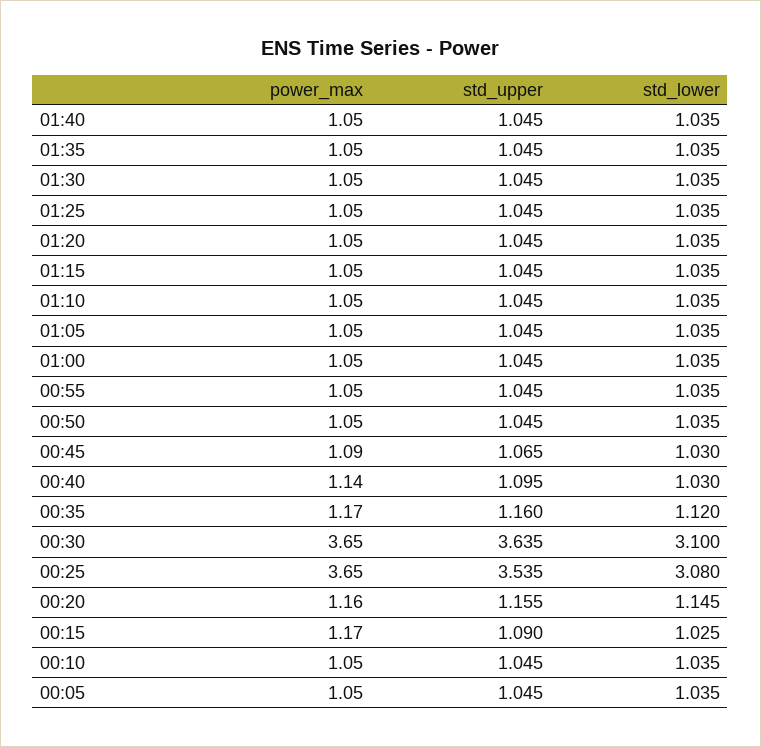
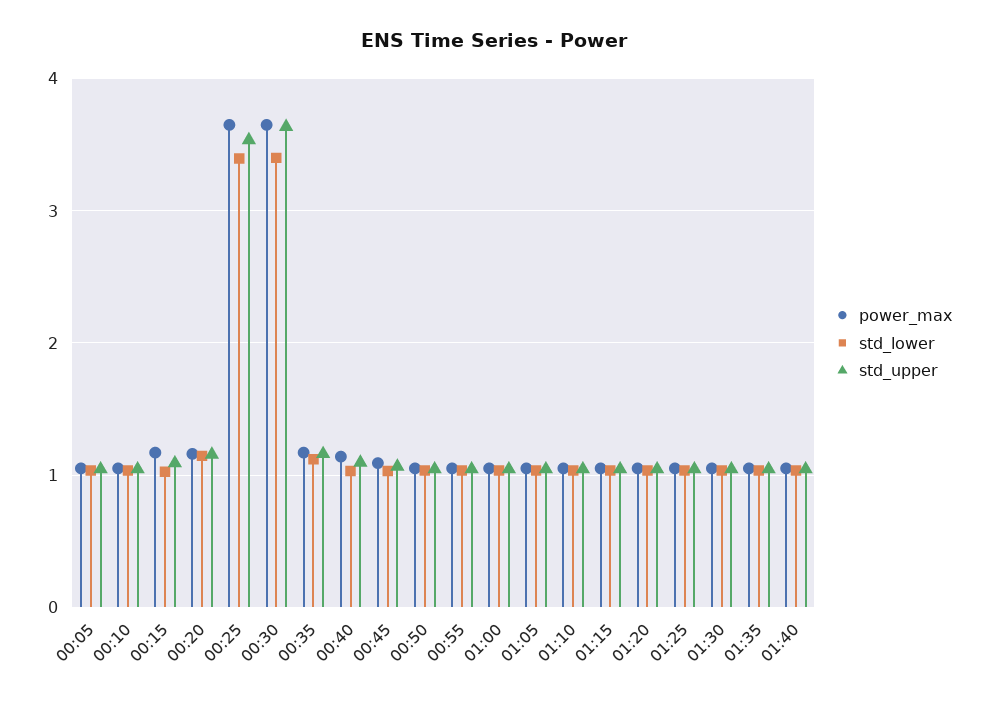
std_lower, 00:30: 3.1 -> 3.4
std_lower, 00:25: 3.08 -> 3.4

